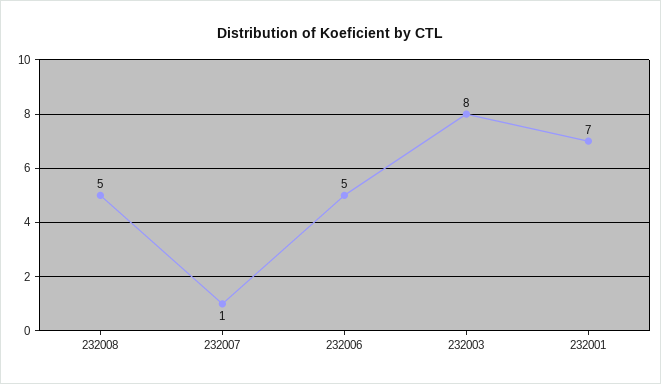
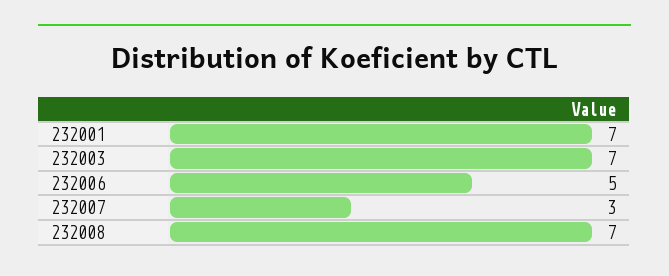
232008: 5 -> 7
232007: 1 -> 3
232003: 8 -> 7

